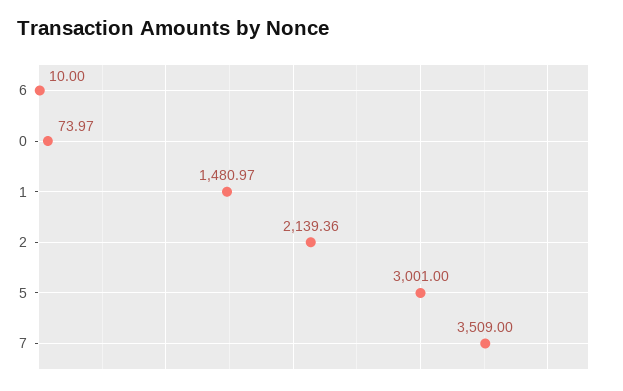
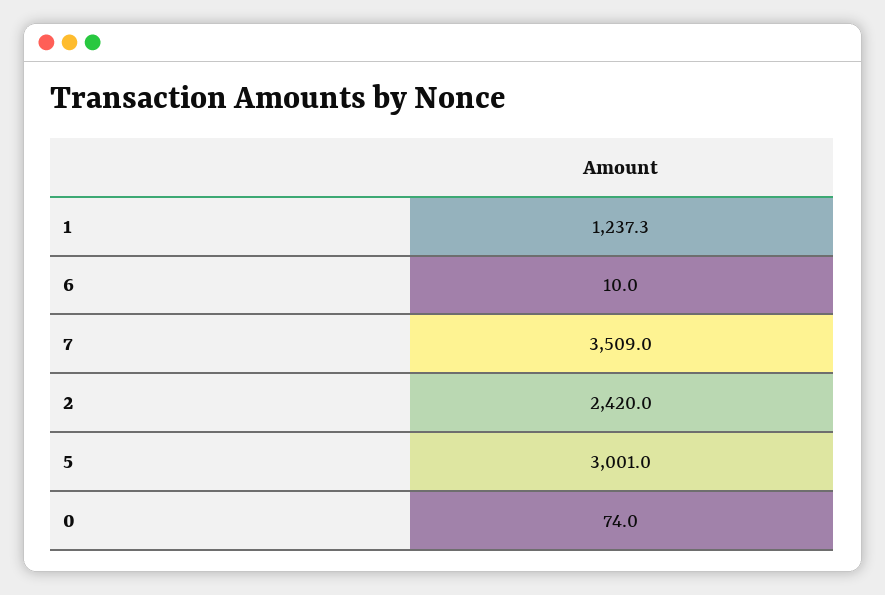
1: 1480.97 -> 1237.3
2: 2139.36 -> 2420

